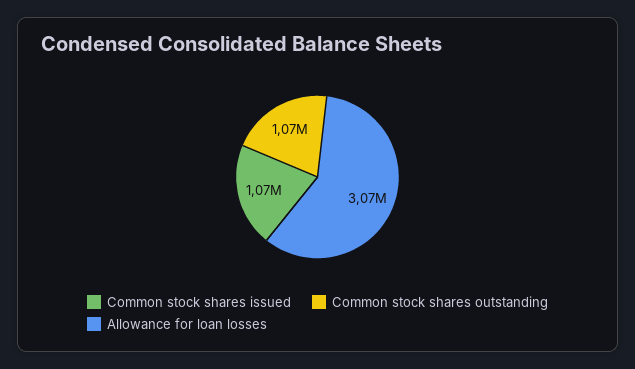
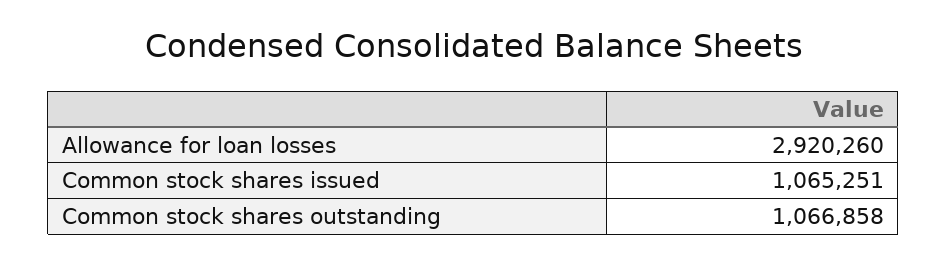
Allowance for loan losses: 3070000 -> 2920260

